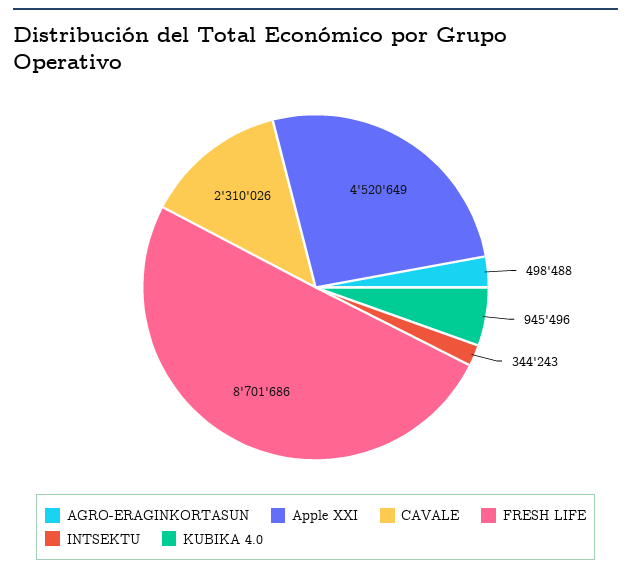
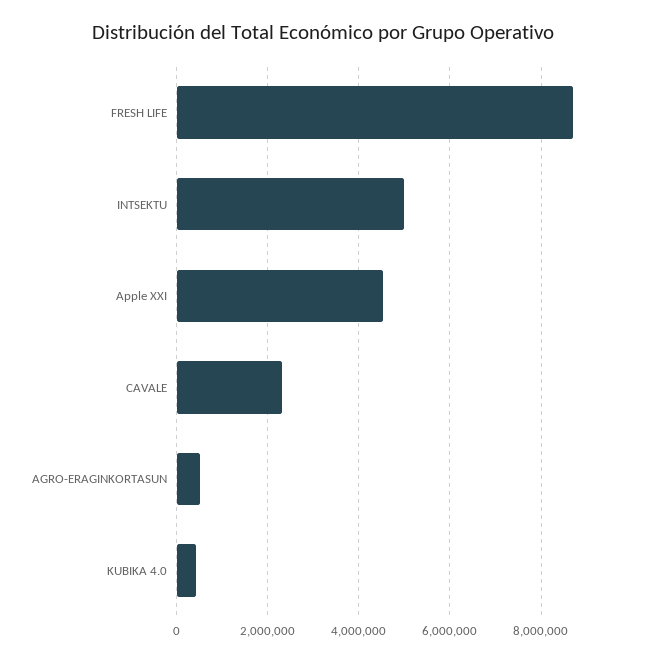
INTSEKTU: 344243 -> 5000000
KUBIKA 4.0: 945496 -> 400000

